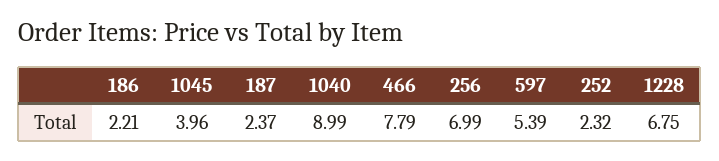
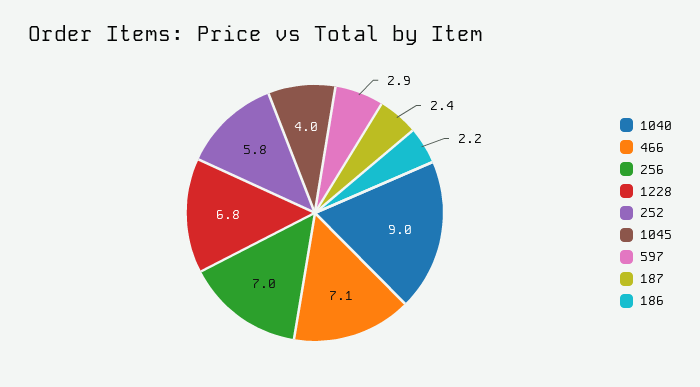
466: 7.79 -> 7.1
597: 5.39 -> 2.9
252: 2.32 -> 5.8

